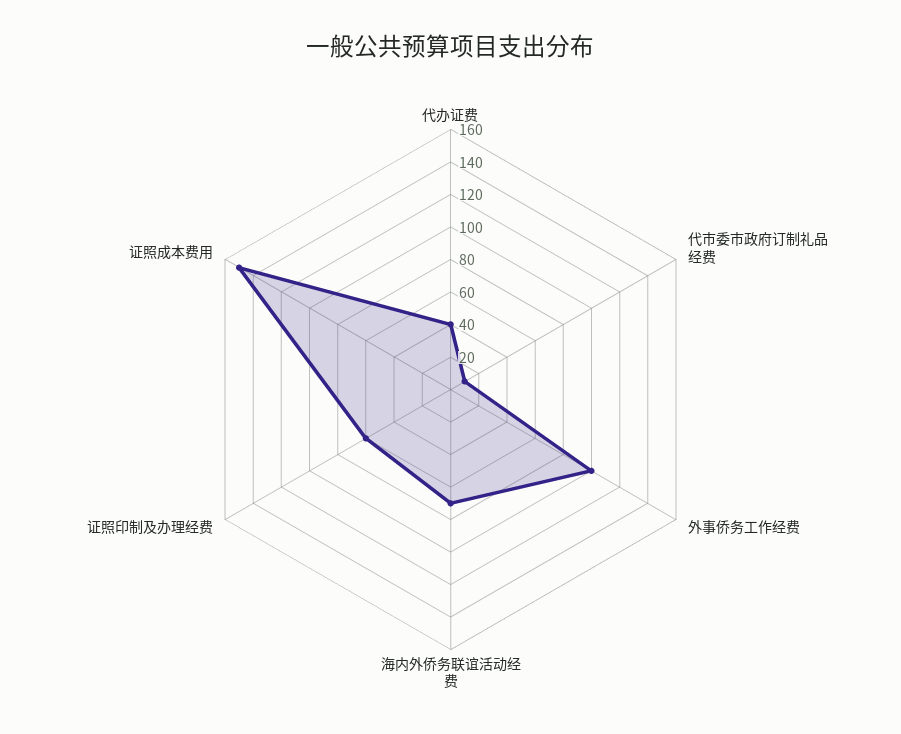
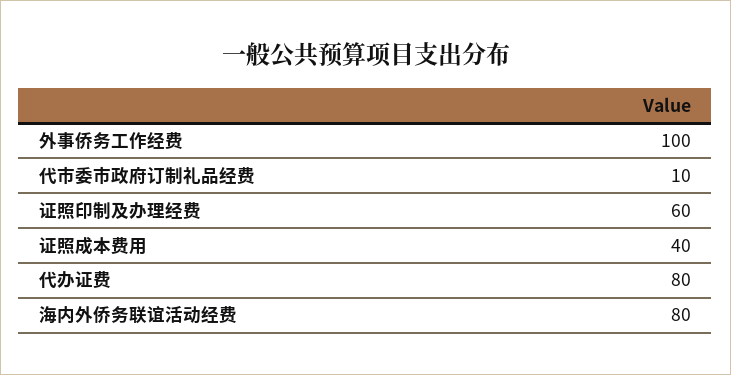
代办证费: 40 -> 80
海内外侨务联谊活动经费: 70 -> 80
证照成本费用: 150 -> 40

